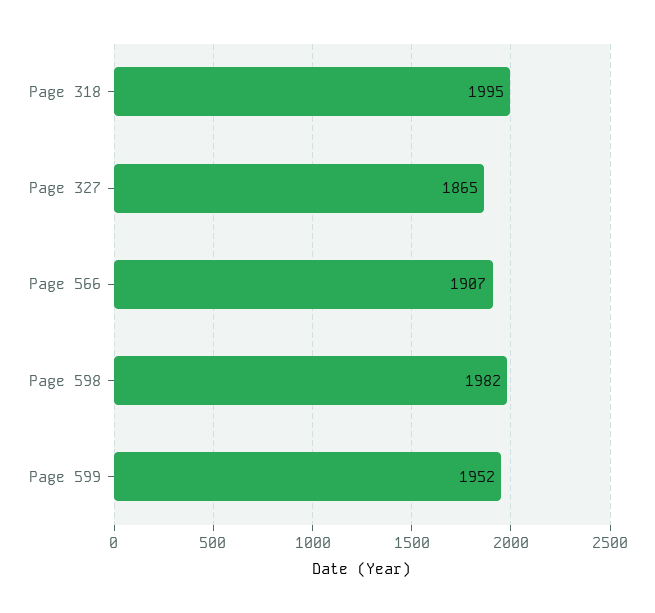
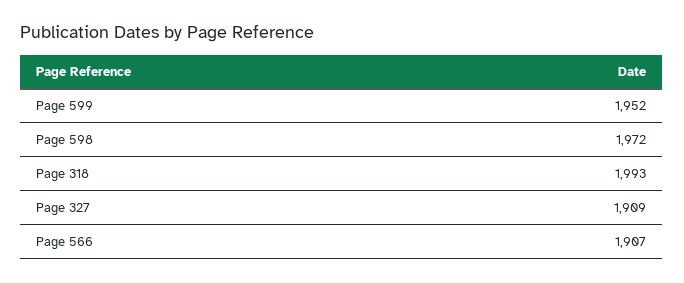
Page 318: 1995 -> 1993
Page 327: 1865 -> 1909
Page 598: 1982 -> 1972

